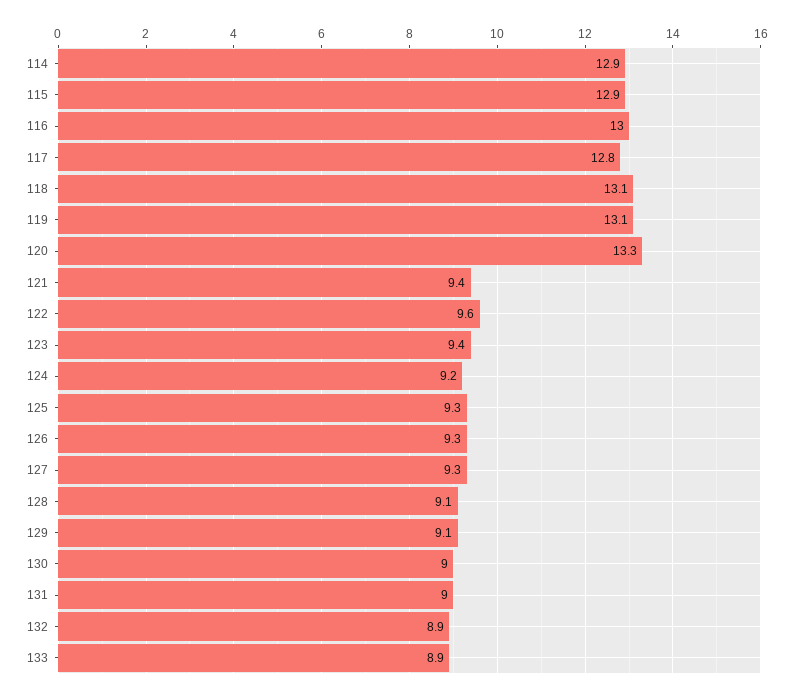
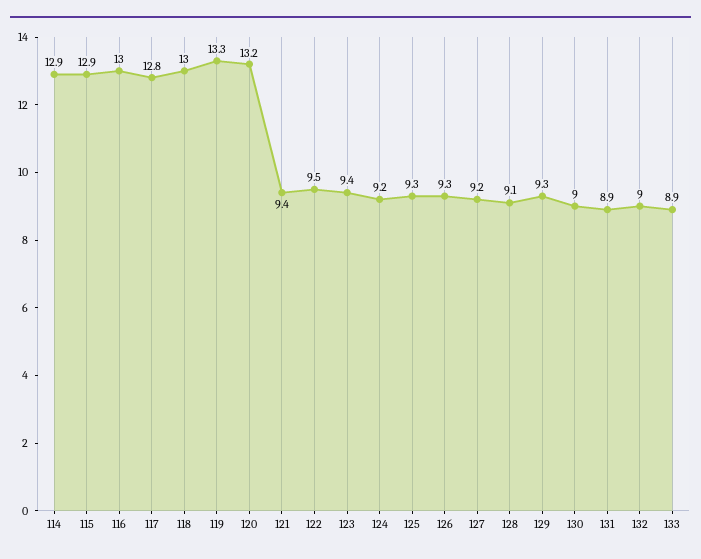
118: 13.1 -> 13
119: 13.1 -> 13.3
120: 13.3 -> 13.2
122: 9.6 -> 9.5
127: 9.3 -> 9.2
129: 9.1 -> 9.3
131: 9 -> 8.9
132: 8.9 -> 9

